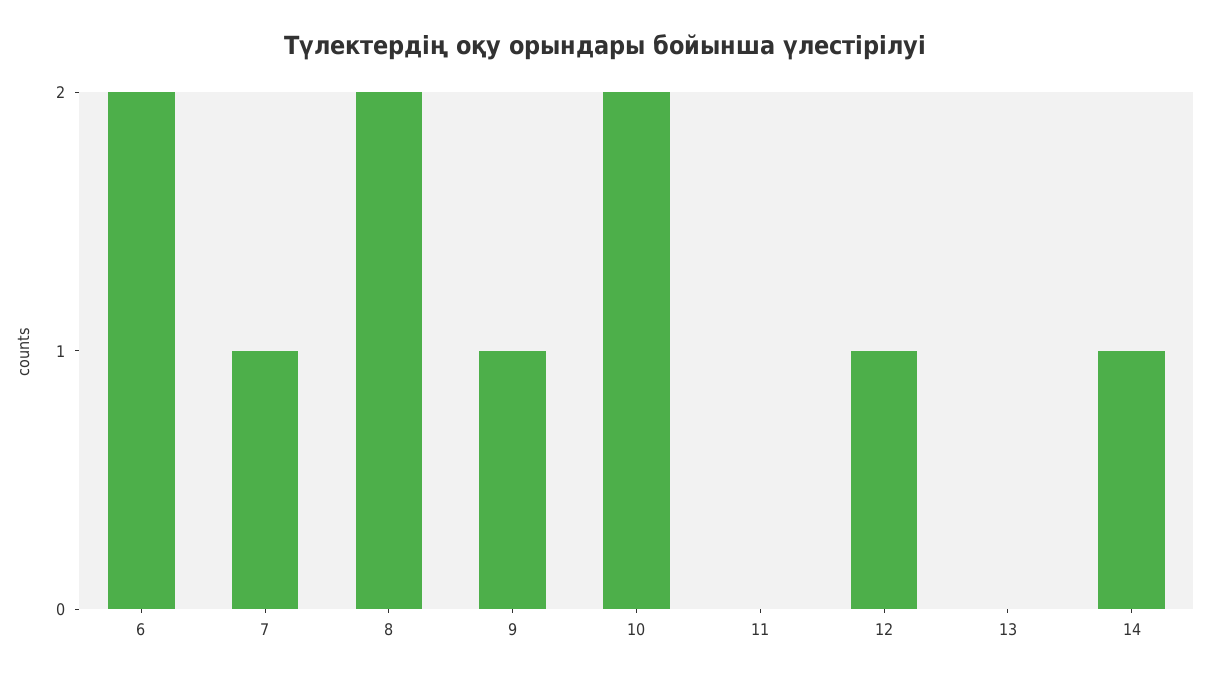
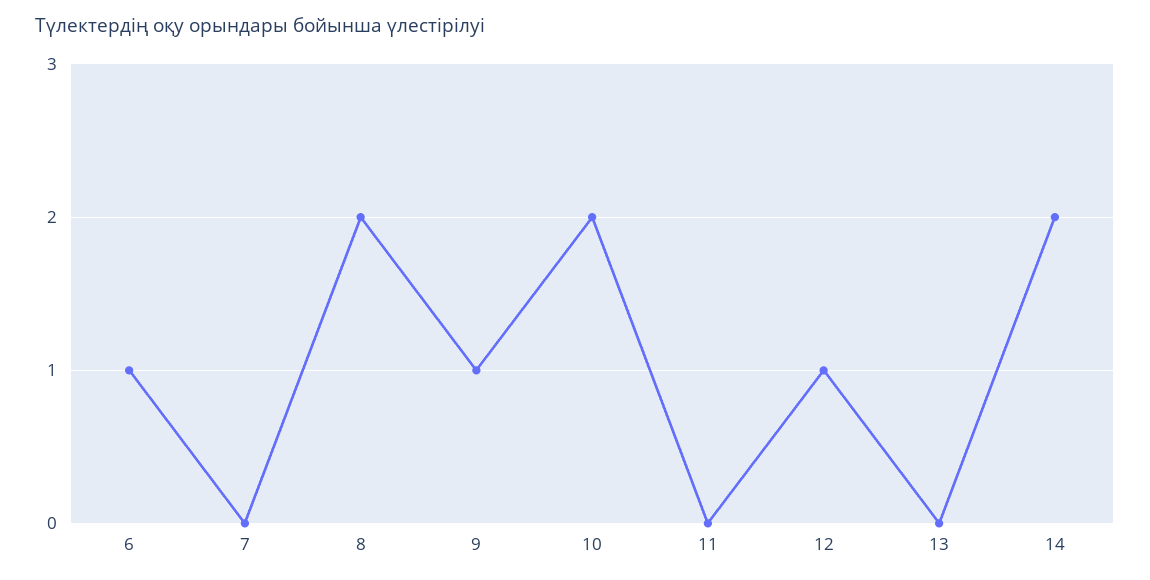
6: 2 -> 1
7: 1 -> 0
14: 1 -> 2

